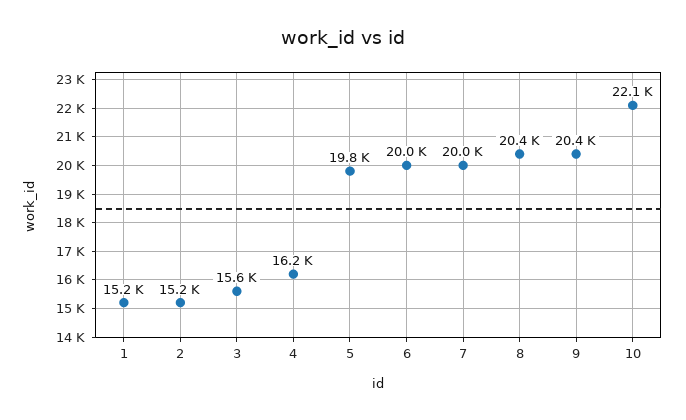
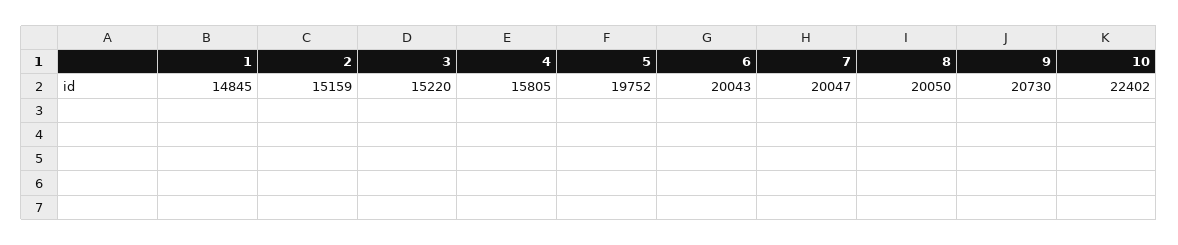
1: 15200 -> 14845
3: 15600 -> 15220
4: 16200 -> 15805
8: 20400 -> 20050
9: 20400 -> 20730
10: 22100 -> 22402

